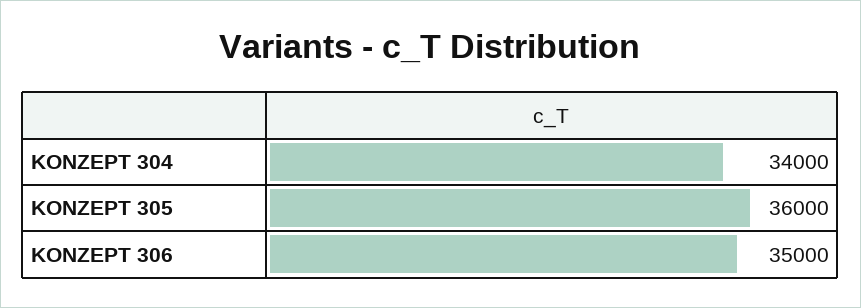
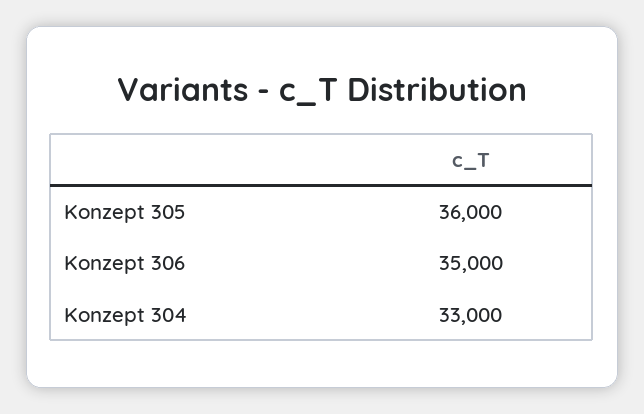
KONZEPT 304: 34000 -> 33000

